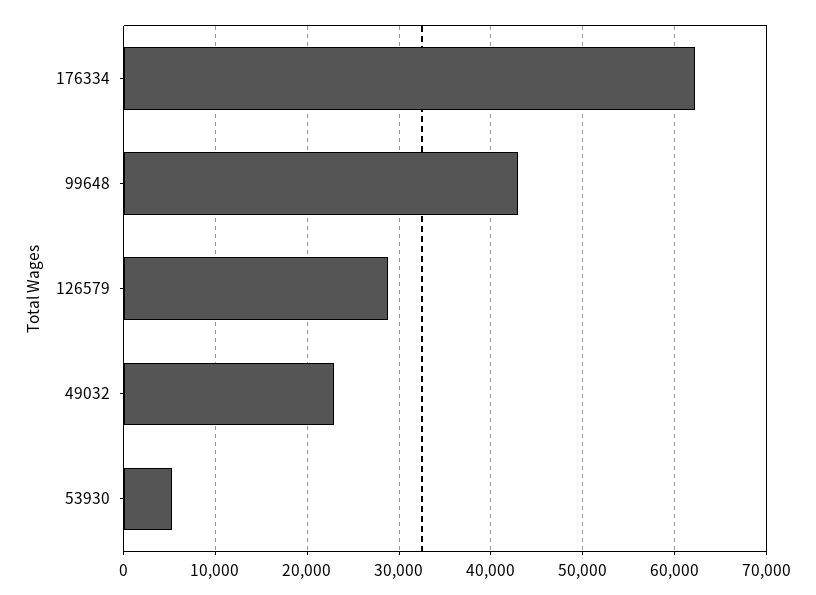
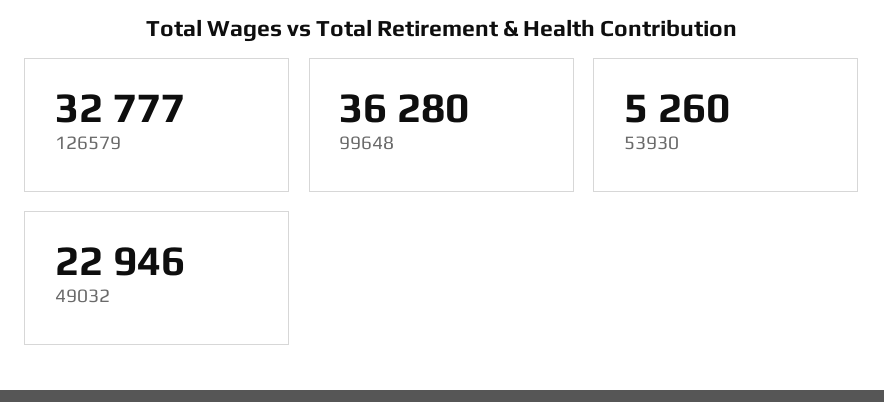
176334: 62000 -> none
99648: 43000 -> 36280
126579: 29000 -> 32777

